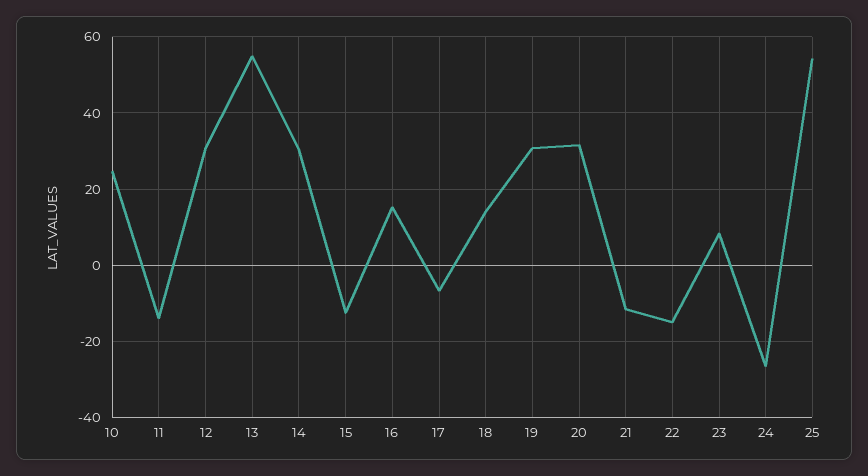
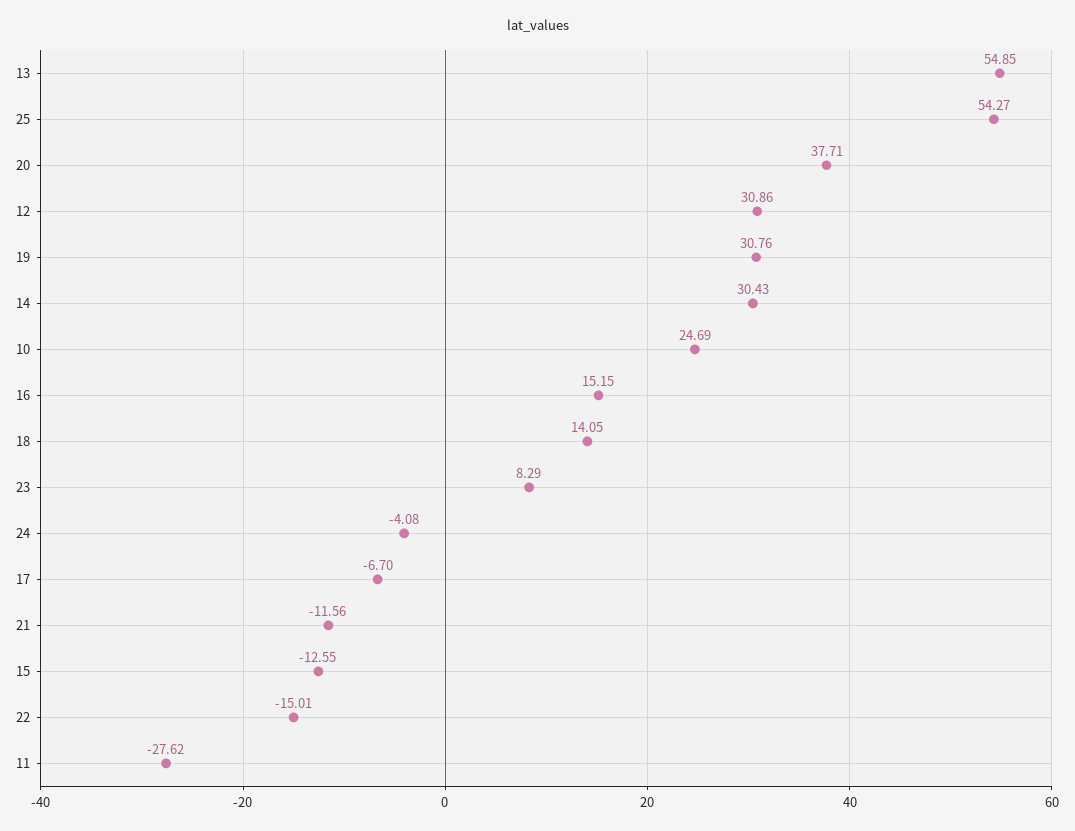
11: -14 -> -27.62
20: 32 -> 37.71
24: -26 -> -4.08

